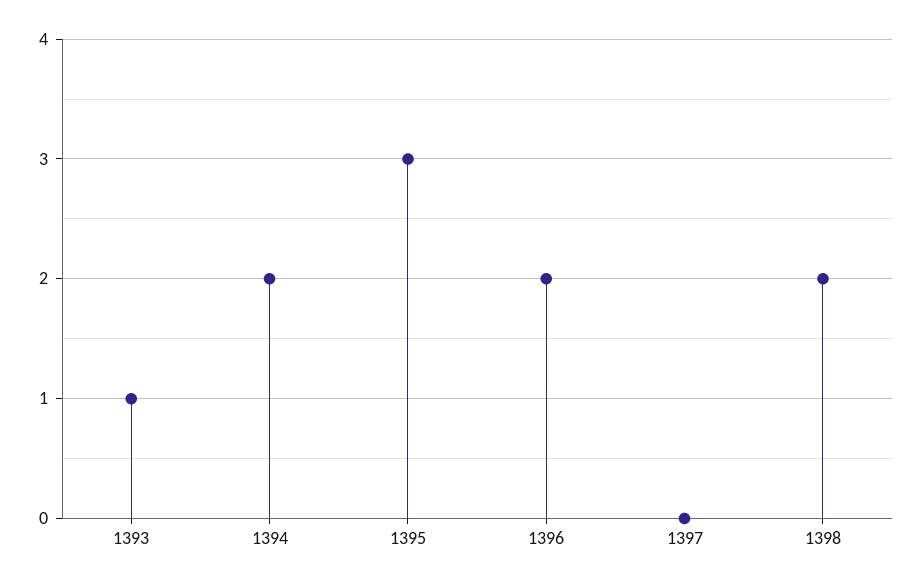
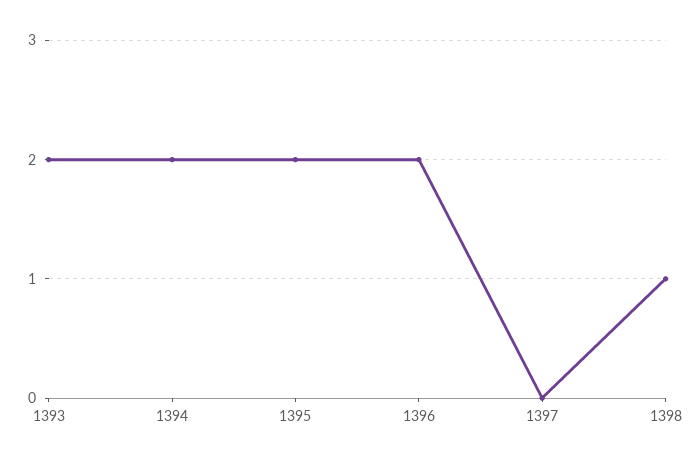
1393: 1 -> 2
1395: 3 -> 2
1398: 2 -> 1

